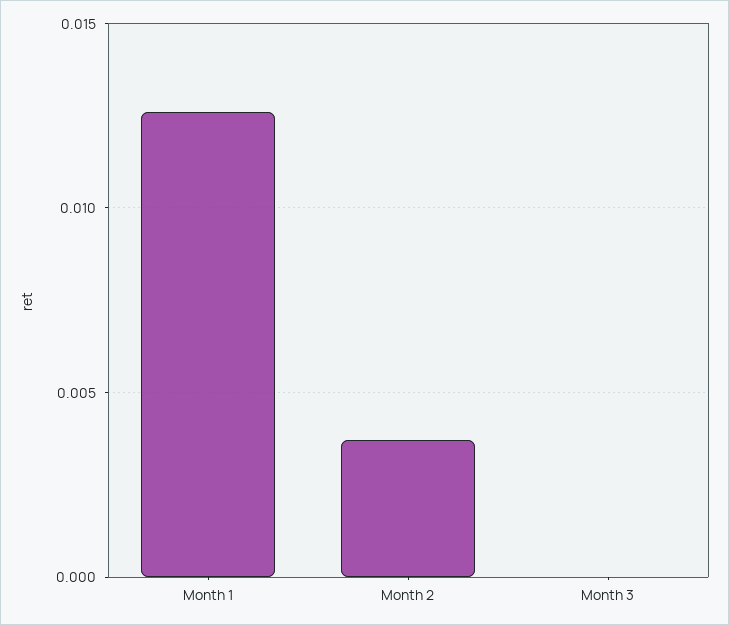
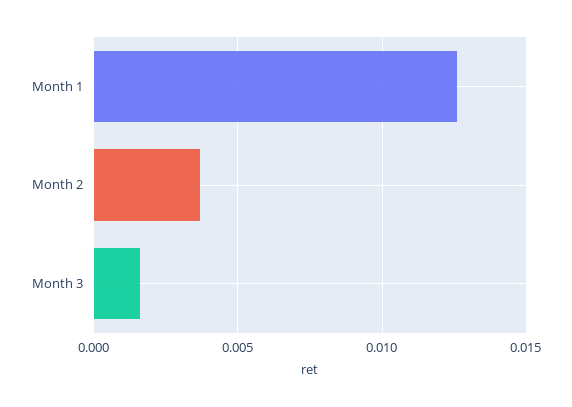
Month 3: 0 -> 0.0015

